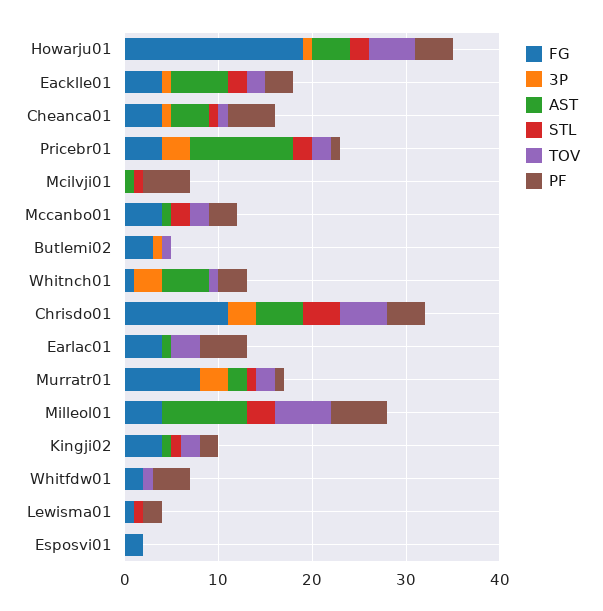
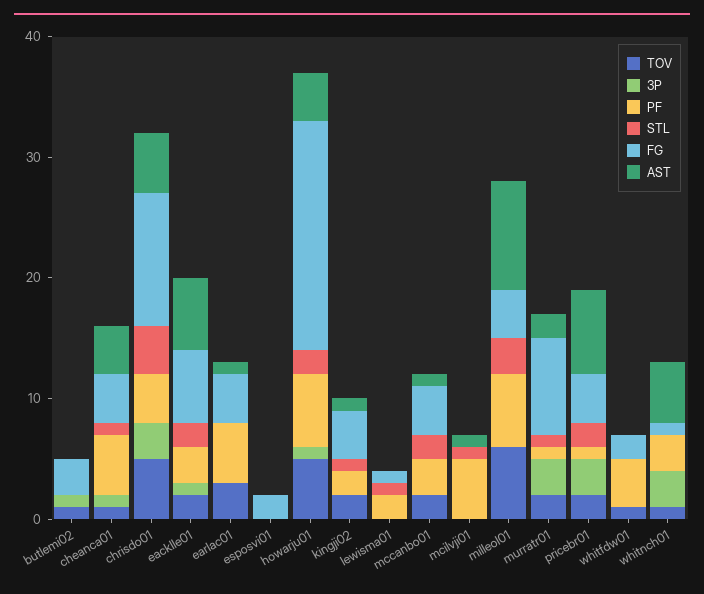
PF, Howarju01: 4 -> 6
FG, Eacklle01: 4 -> 6
AST, Pricebr01: 11 -> 7

